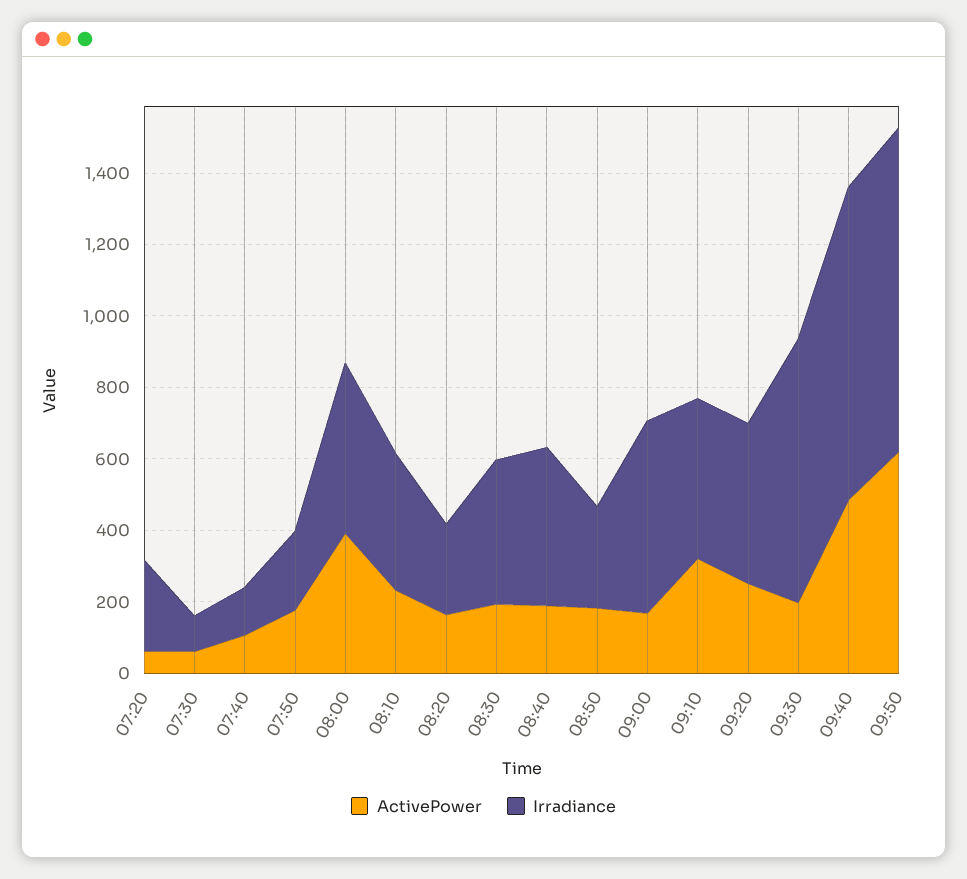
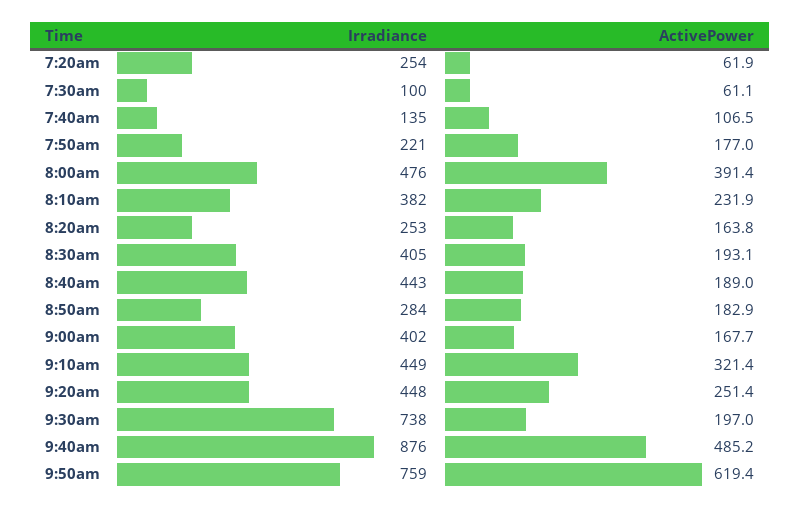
Irradiance, 09:00: 550 -> 402
Irradiance, 09:50: 900 -> 759

